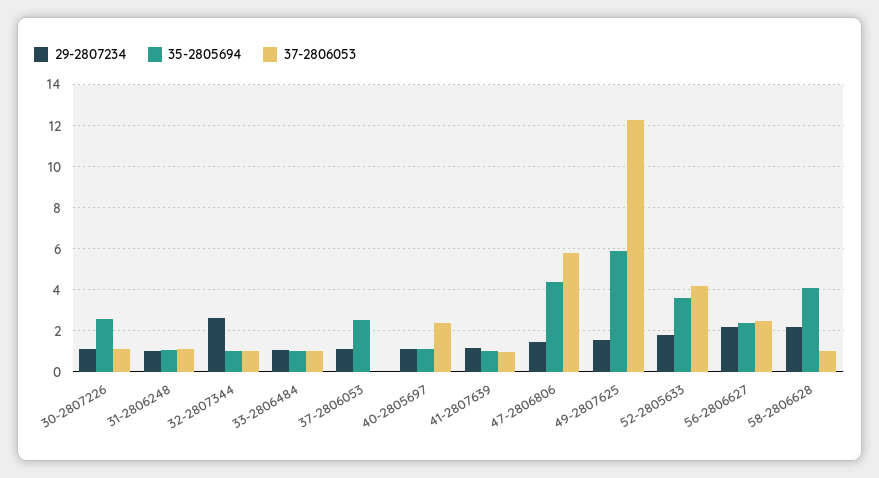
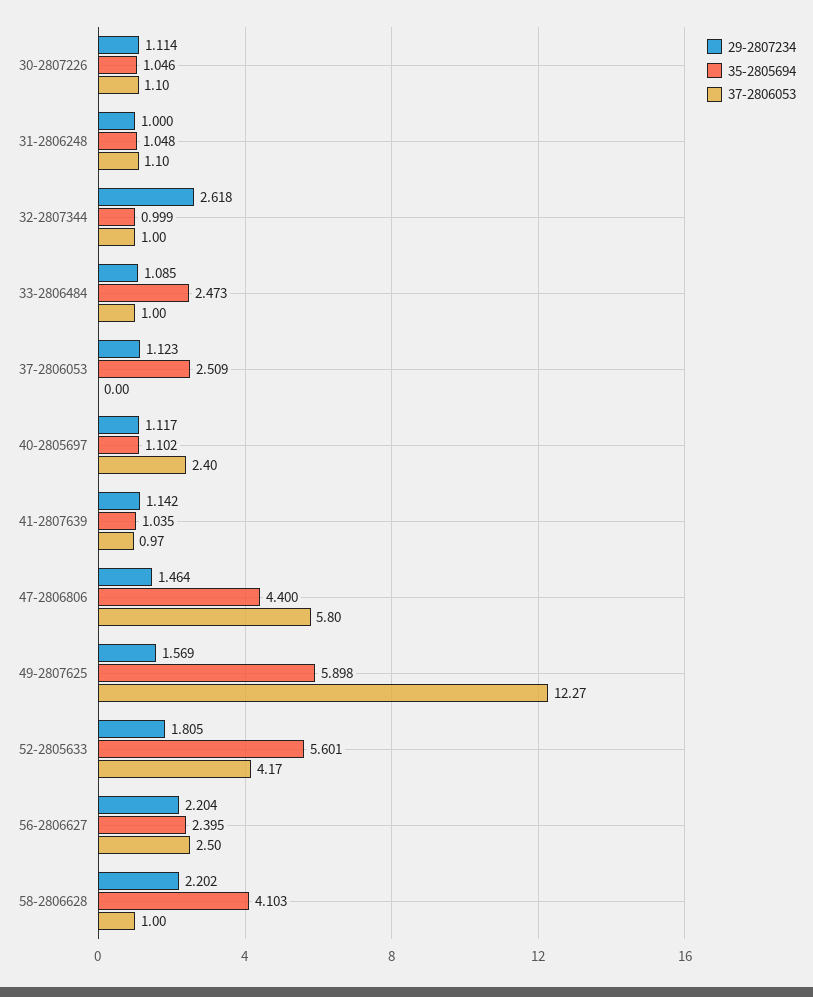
35-2805694, 30-2807226: 2.5 -> 1.046
35-2805694, 33-2806484: 1 -> 2.473
35-2805694, 52-2805633: 3.5 -> 5.601

